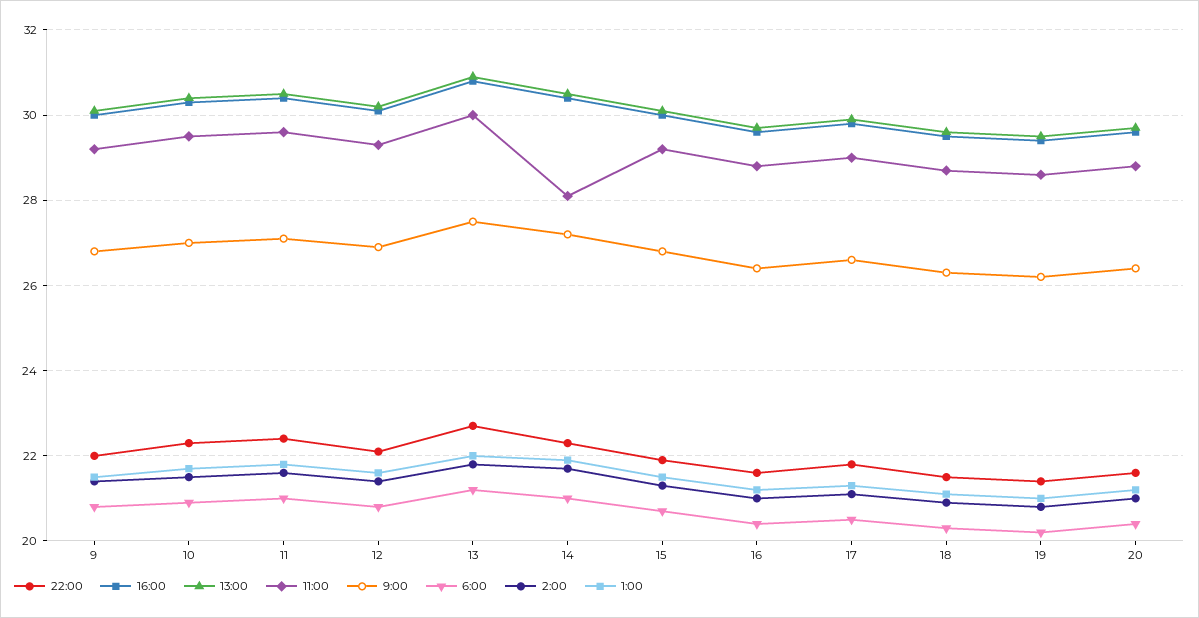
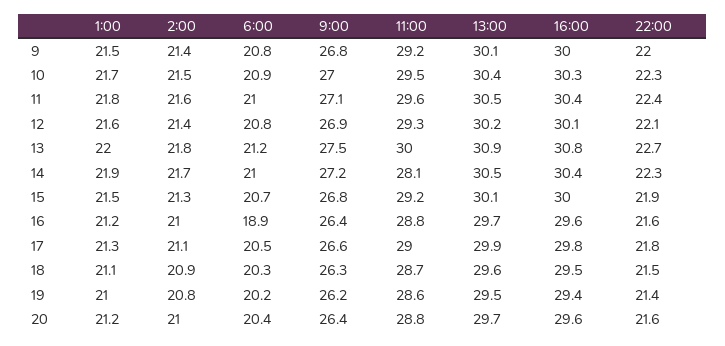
6:00, 16: 20.5 -> 18.9

